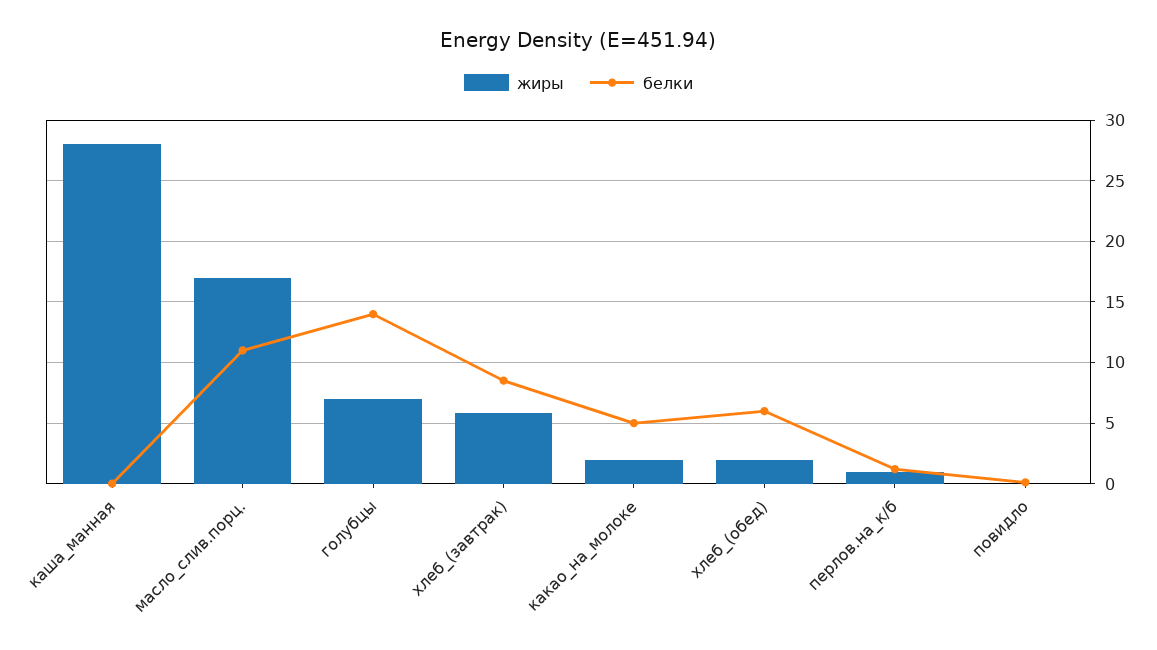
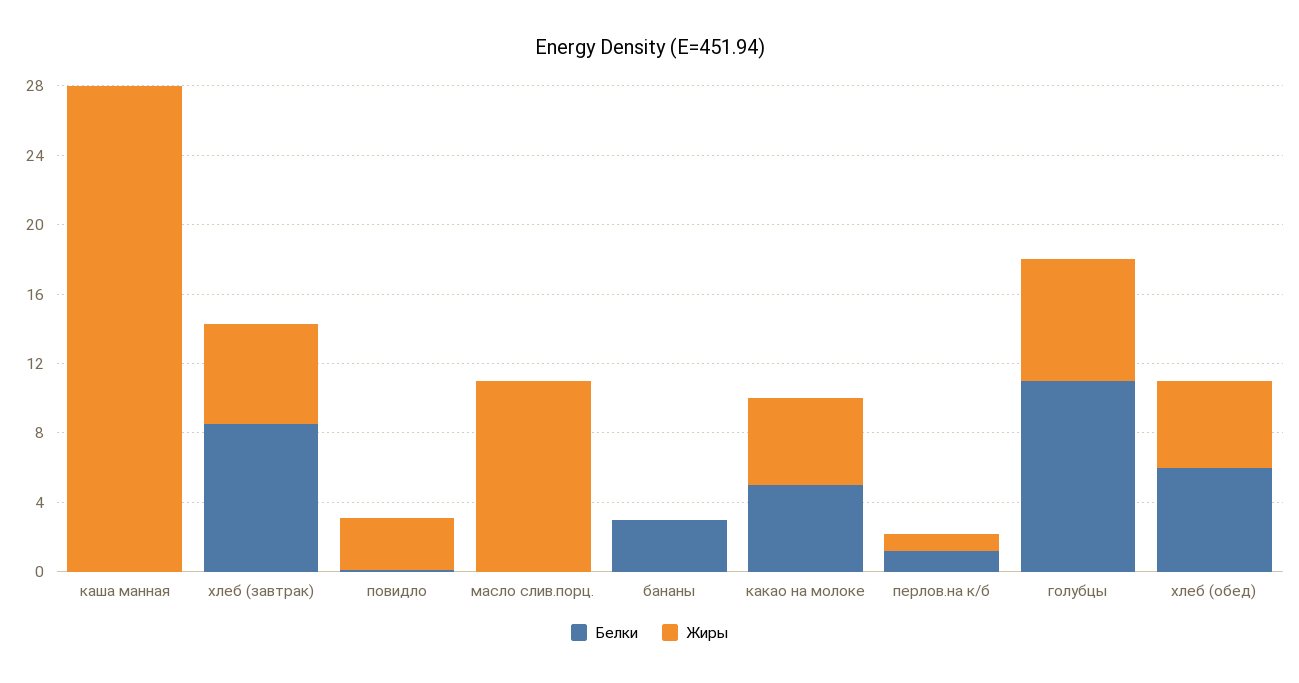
жиры, масло_слив.порц.: 17 -> 11
белки, масло_слив.порц.: 11 -> 0
белки, голубцы: 14 -> 11
жиры, какао_на_молоке: 2 -> 5
жиры, хлеб_(обед): 2 -> 5
жиры, повидло: 0 -> 3
белки, бананы: none -> 3
жиры, бананы: none -> 0

